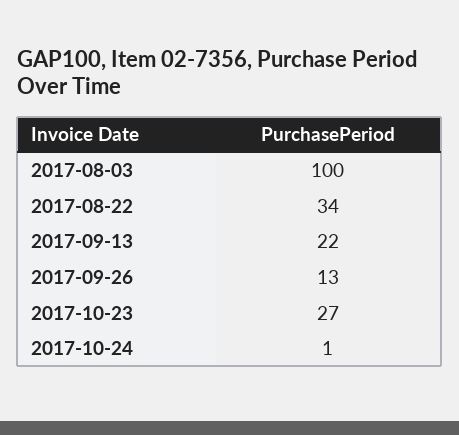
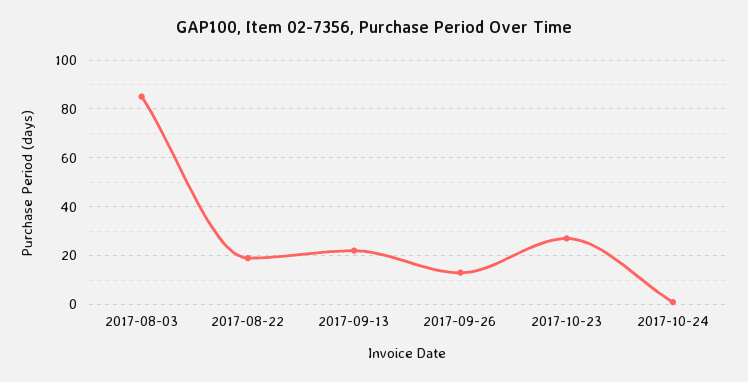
2017-08-03: 100 -> 85
2017-08-22: 34 -> 20

